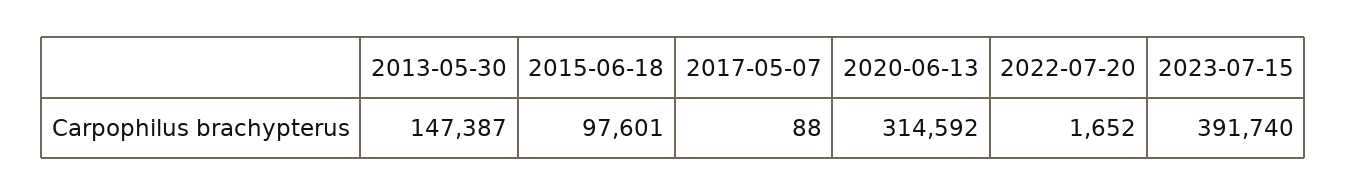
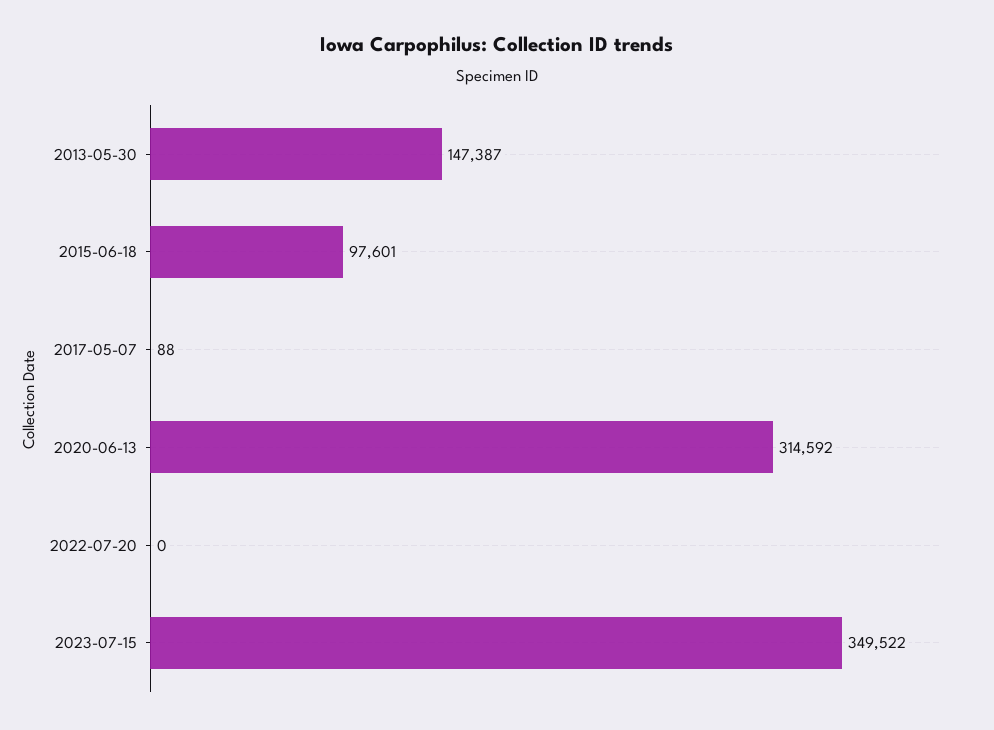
2022-07-20: 1652 -> 0
2023-07-15: 391740 -> 349522

